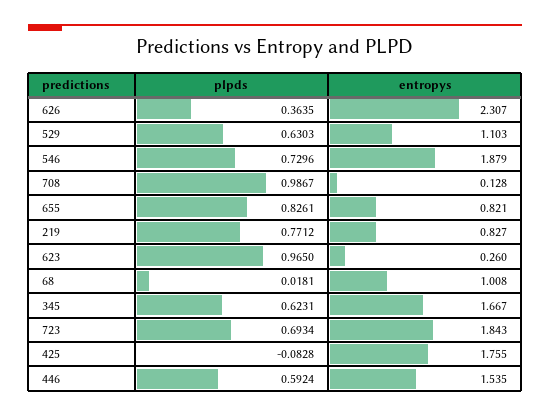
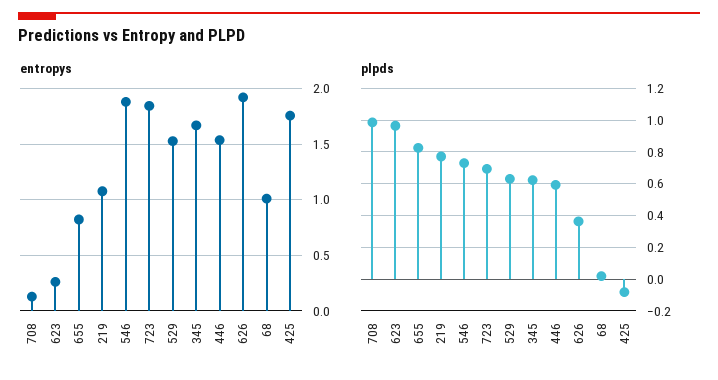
entropys, 626: 2.307 -> 1.9
entropys, 529: 1.103 -> 1.5
entropys, 219: 0.827 -> 1.1

